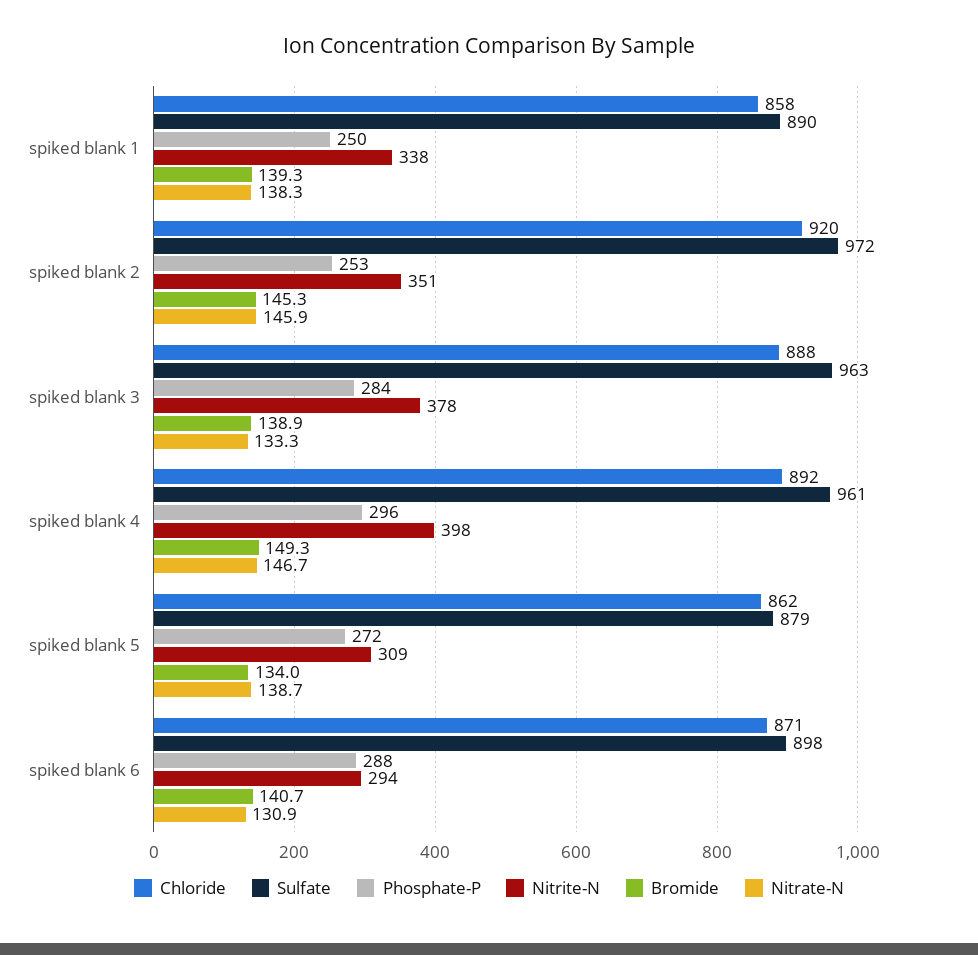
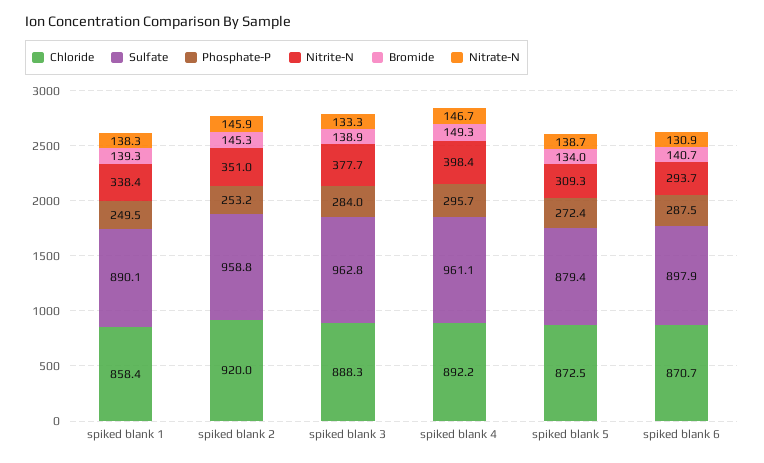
Sulfate, spiked blank 2: 972 -> 958.8
Chloride, spiked blank 5: 862 -> 872.5

